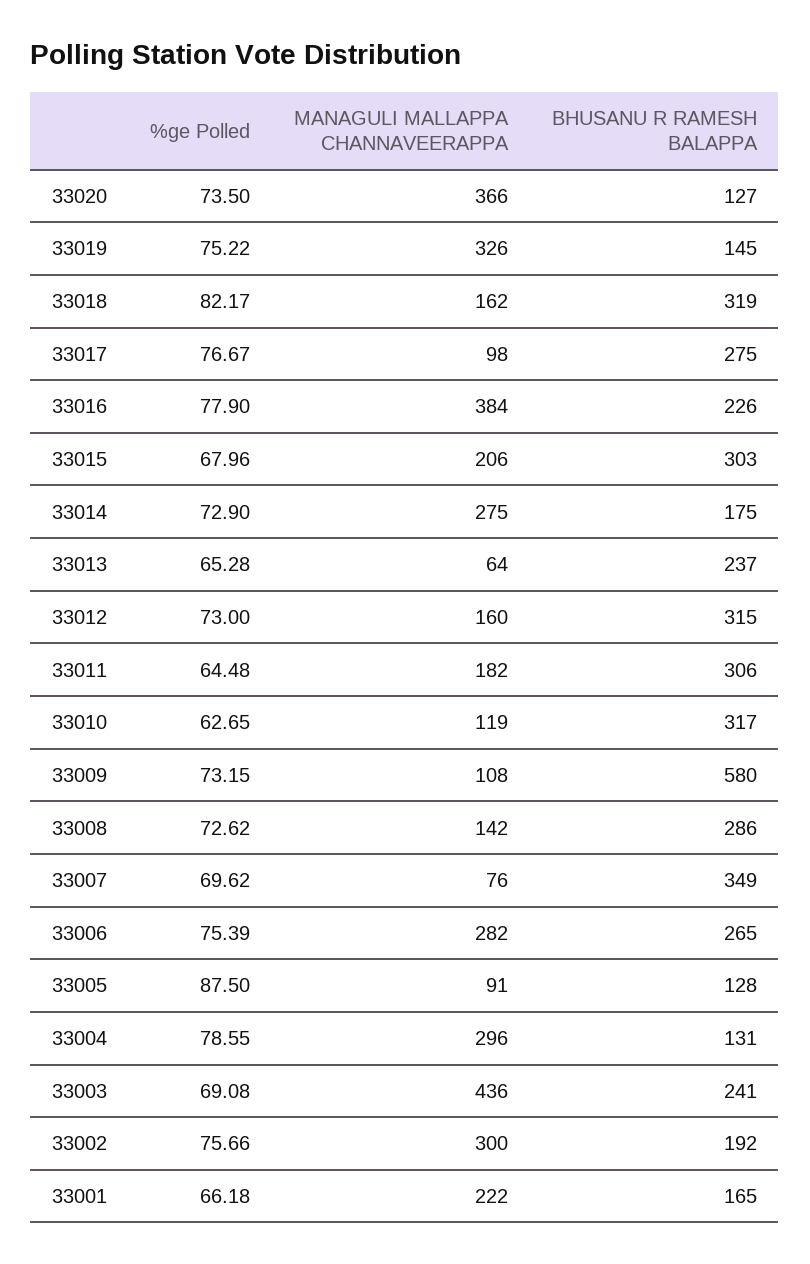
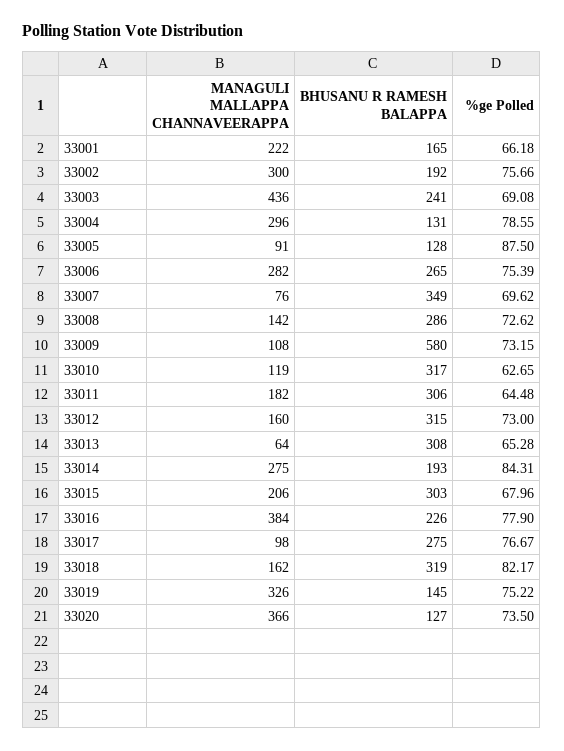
%ge Polled, 33014: 72.9 -> 84.31
BHUSANU R RAMESH BALAPPA, 33014: 175 -> 193
BHUSANU R RAMESH BALAPPA, 33013: 237 -> 308

